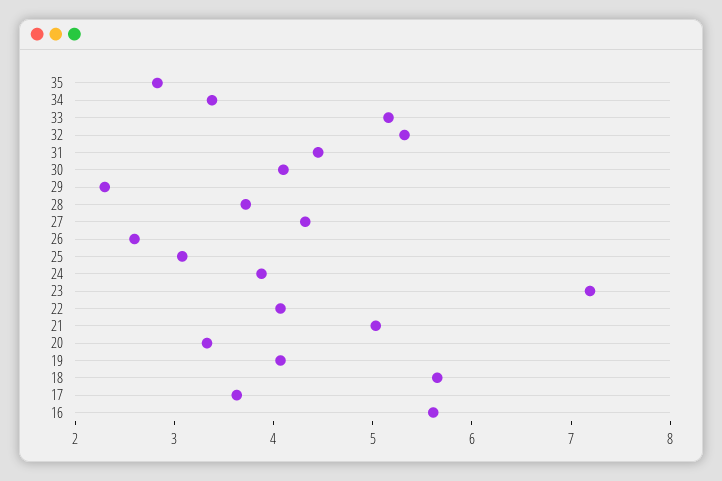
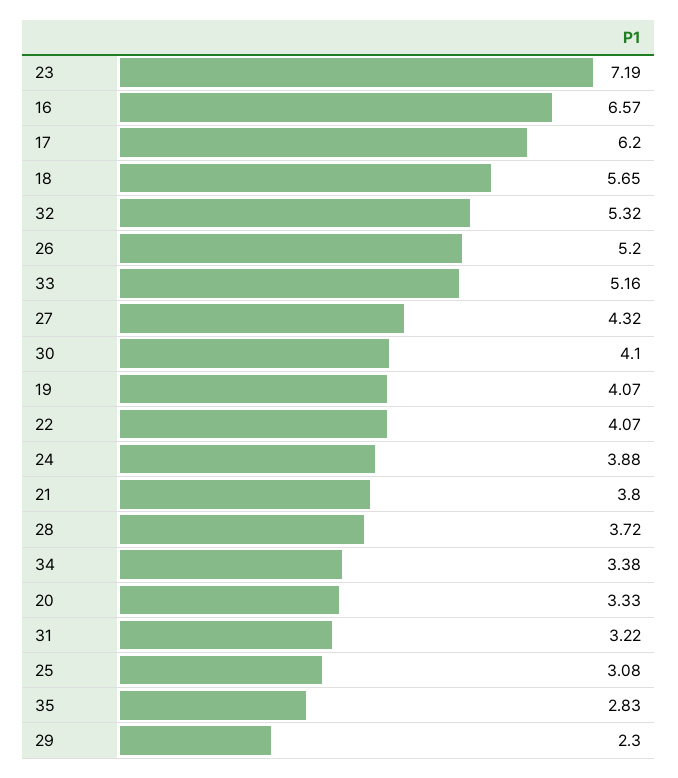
31: 4.4 -> 3.22
26: 2.6 -> 5.2
21: 5 -> 3.8
17: 3.6 -> 6.2
16: 5.6 -> 6.57

